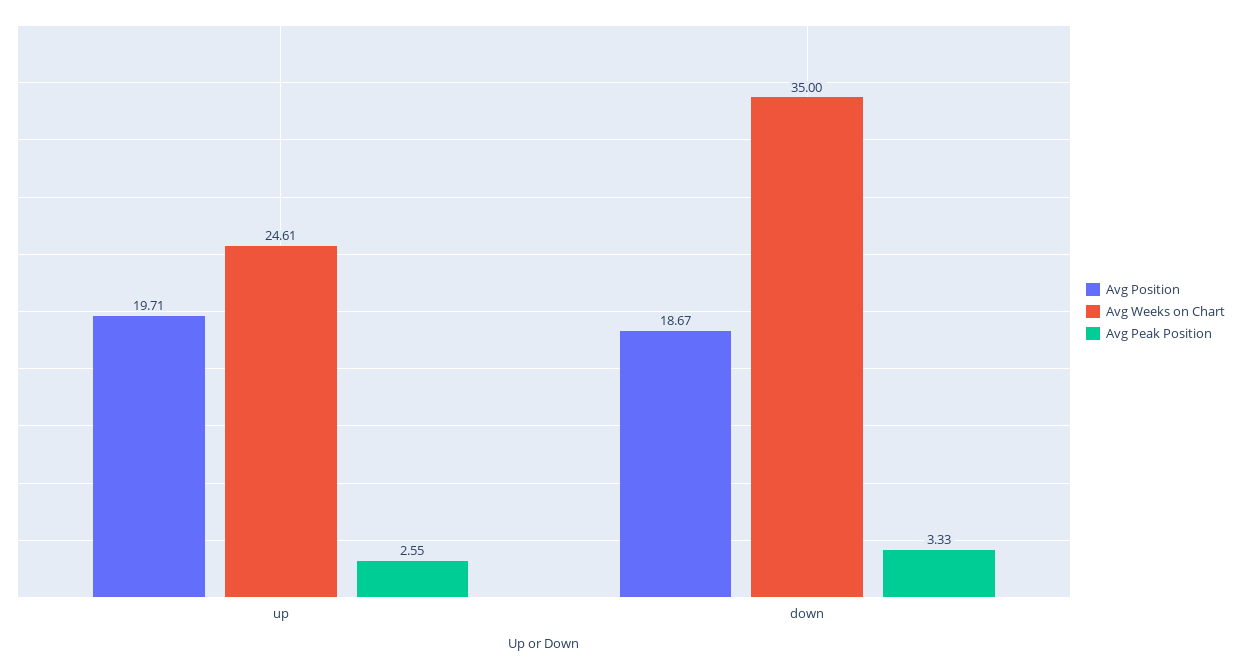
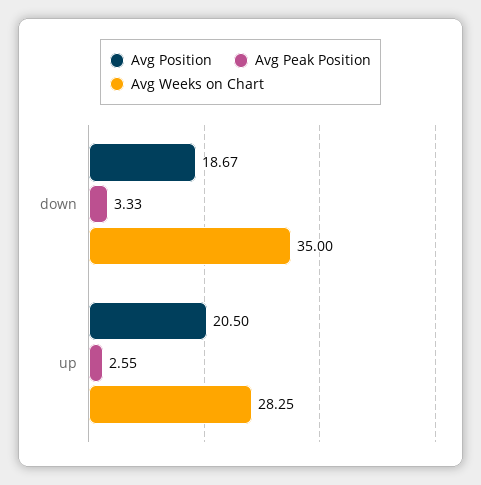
Avg Position, up: 19.71 -> 20.5
Avg Weeks on Chart, up: 24.61 -> 28.25

